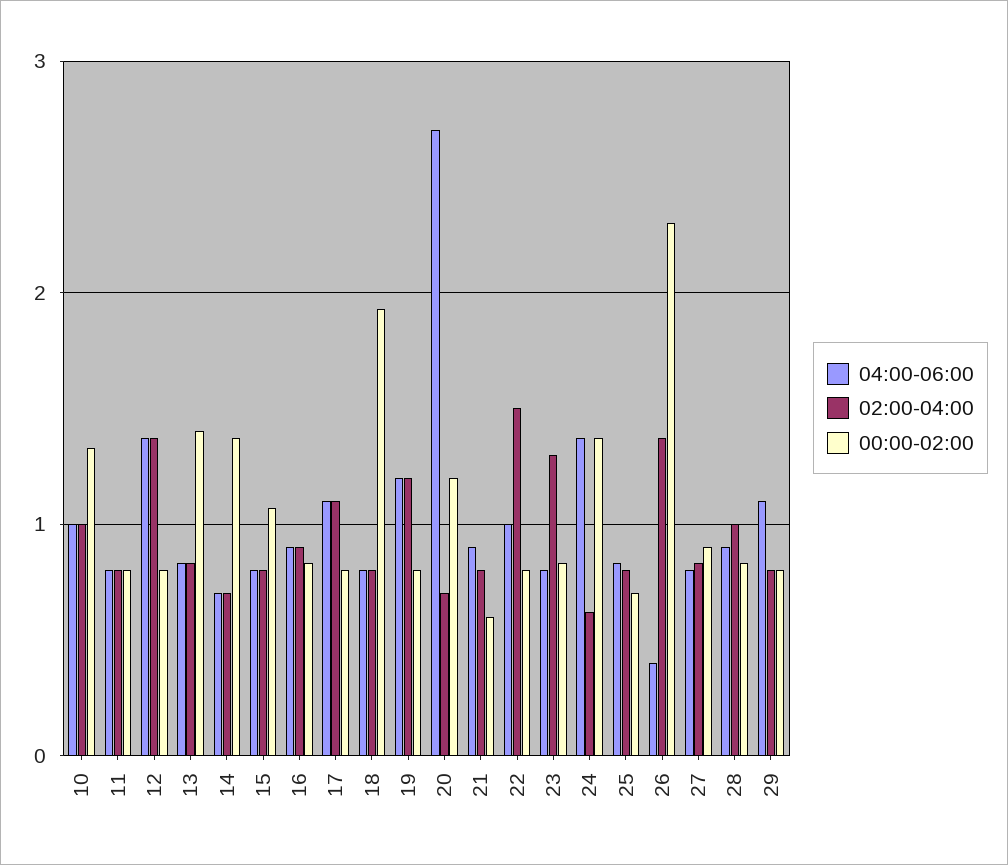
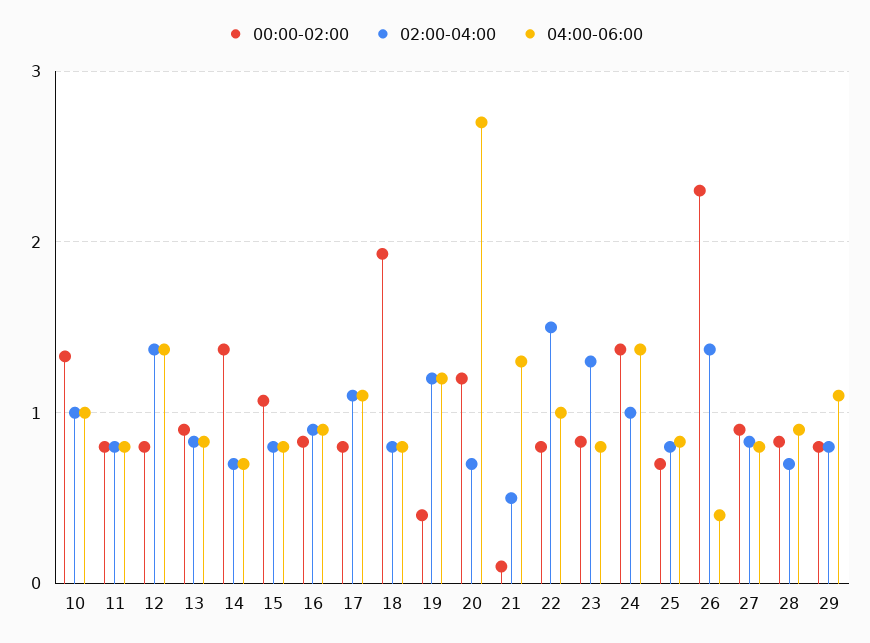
00:00-02:00, 13: 1.4 -> 0.9
00:00-02:00, 19: 0.8 -> 0.4
04:00-06:00, 21: 0.9 -> 1.3
02:00-04:00, 21: 0.8 -> 0.5
00:00-02:00, 21: 0.6 -> 0.1
02:00-04:00, 24: 0.6 -> 1
02:00-04:00, 28: 1 -> 0.7

